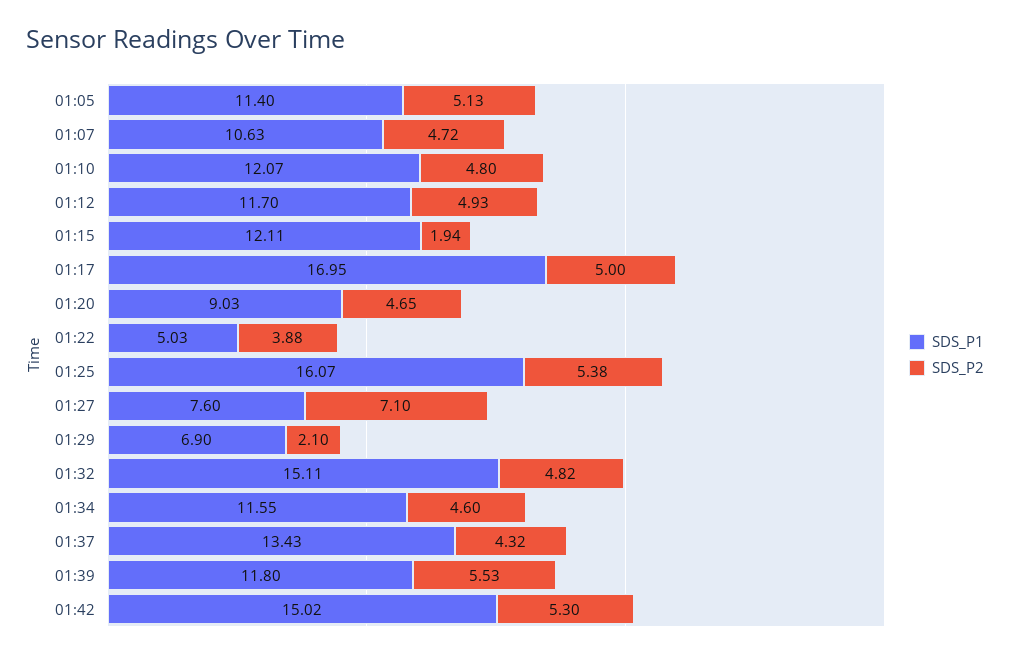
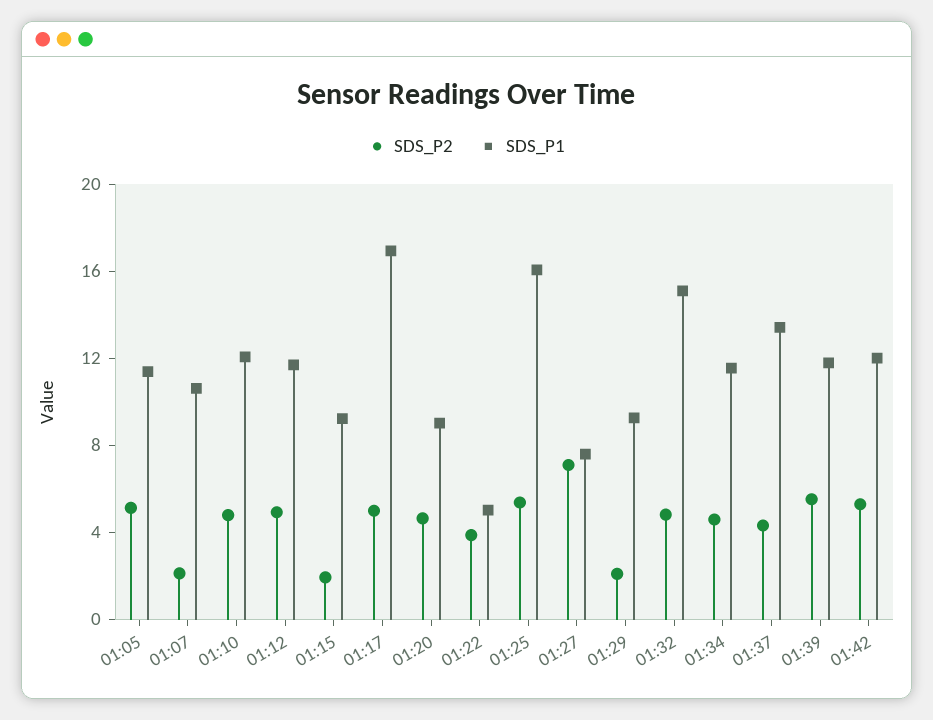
SDS_P2, 01:07: 4.72 -> 2
SDS_P1, 01:15: 12.11 -> 9
SDS_P1, 01:29: 6.9 -> 9
SDS_P1, 01:42: 15.02 -> 12

